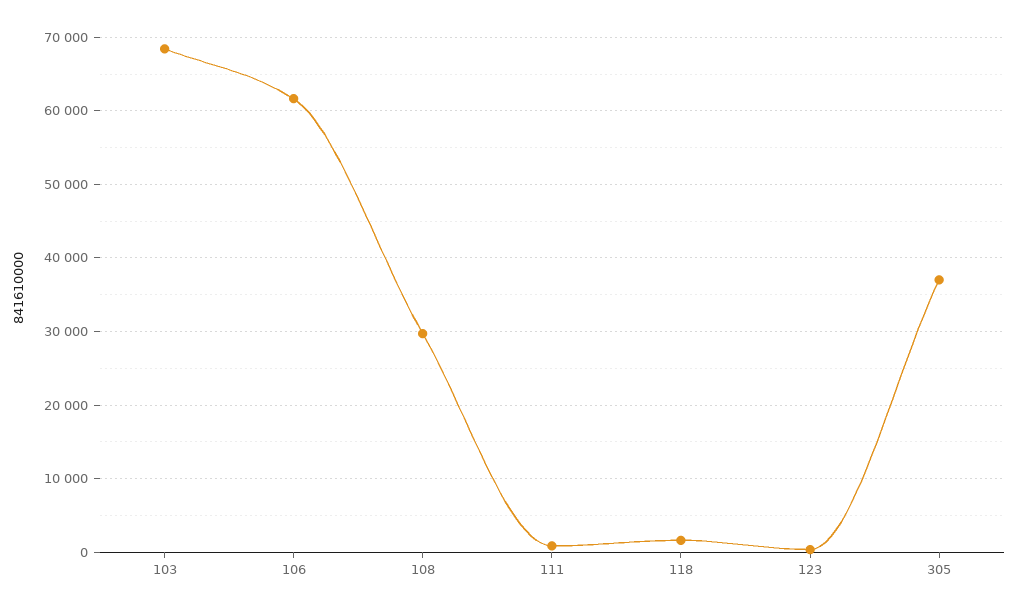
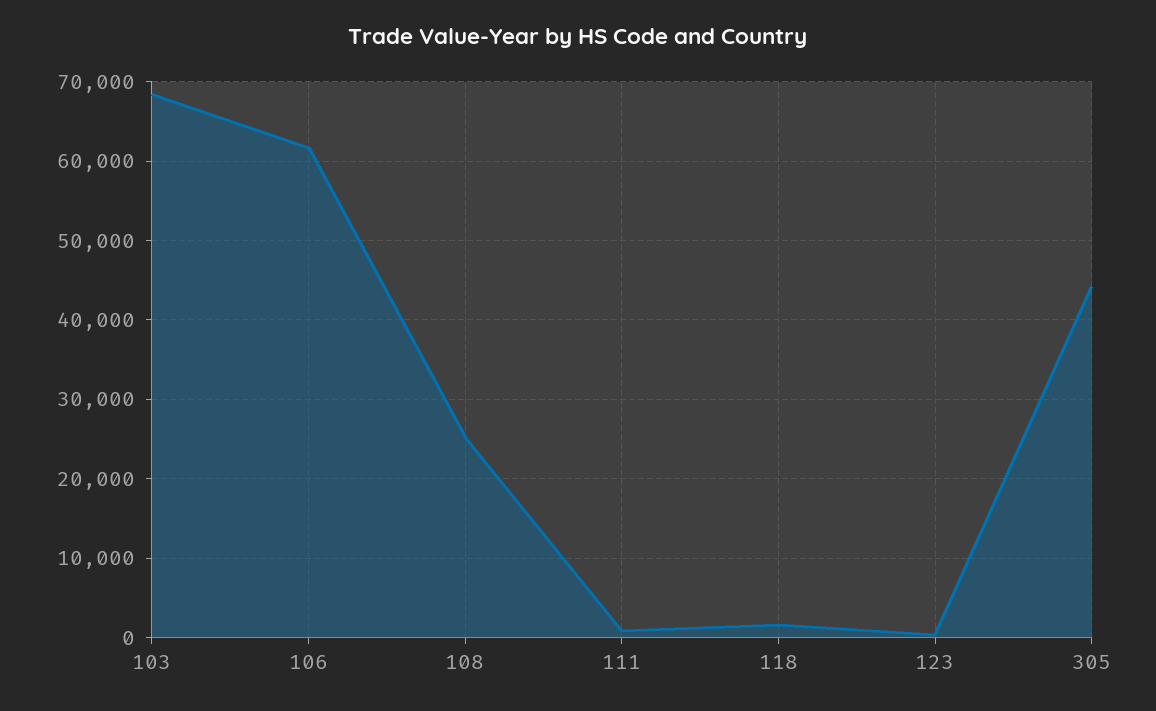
108: 30000 -> 25000
305: 37000 -> 44000

